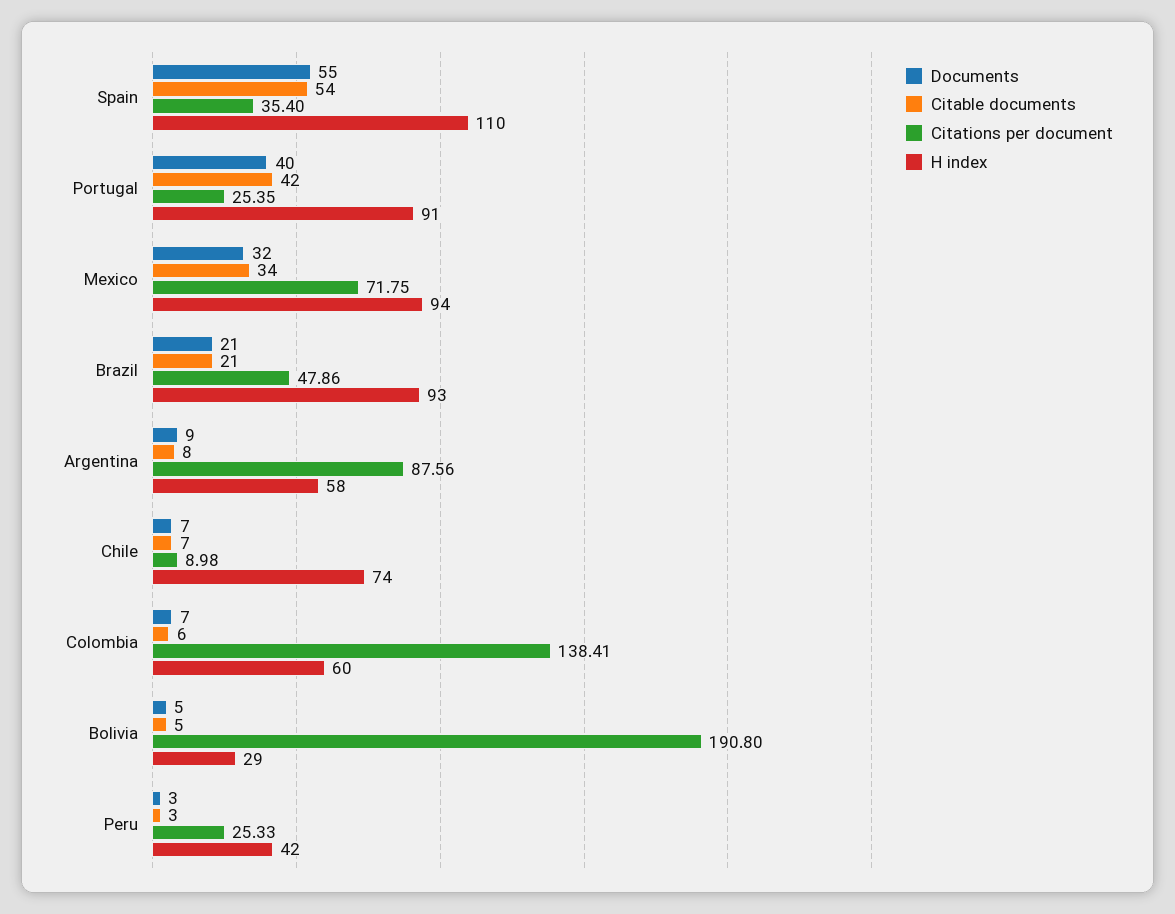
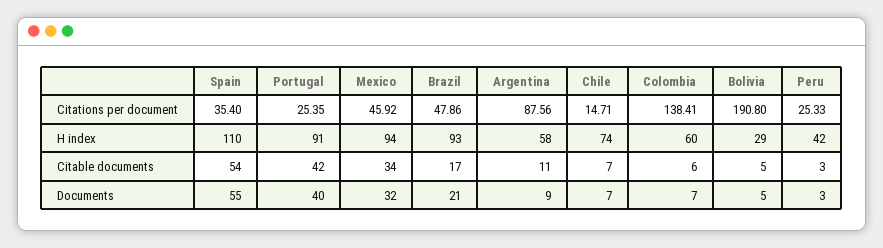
Citations per document, Mexico: 71.75 -> 45.92
Citable documents, Brazil: 21 -> 17
Citable documents, Argentina: 8 -> 11
Citations per document, Chile: 8.98 -> 14.71

